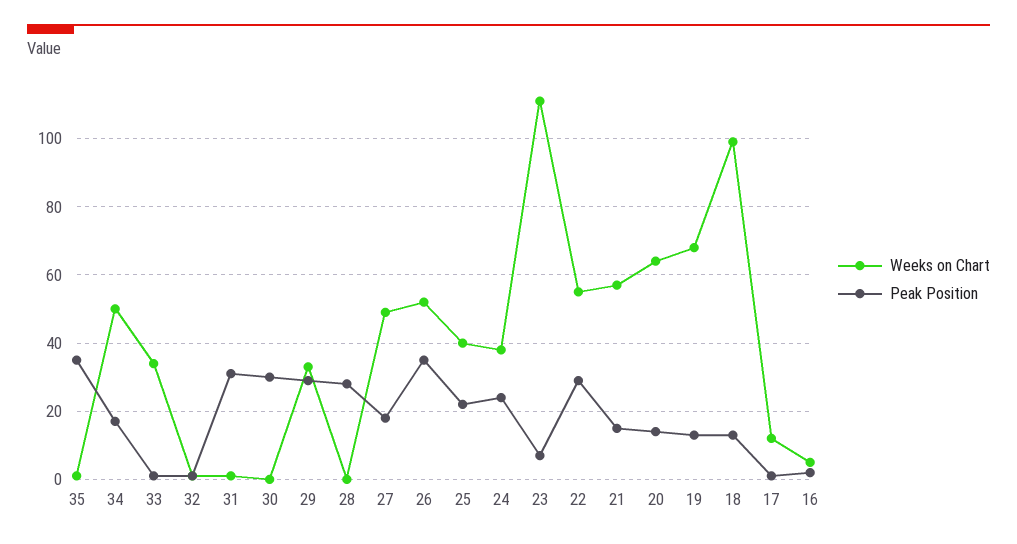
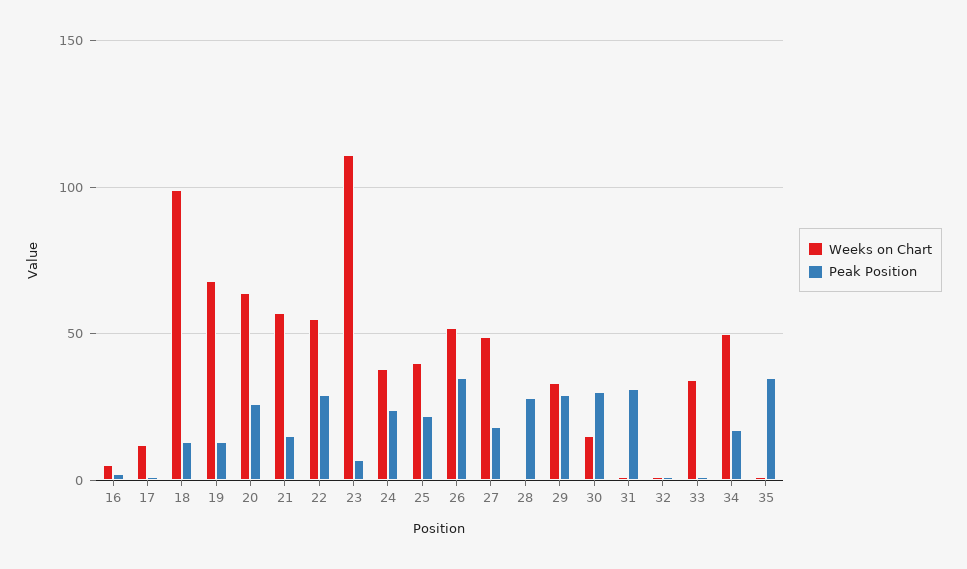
Weeks on Chart, 30: 0 -> 15
Peak Position, 20: 15 -> 25

